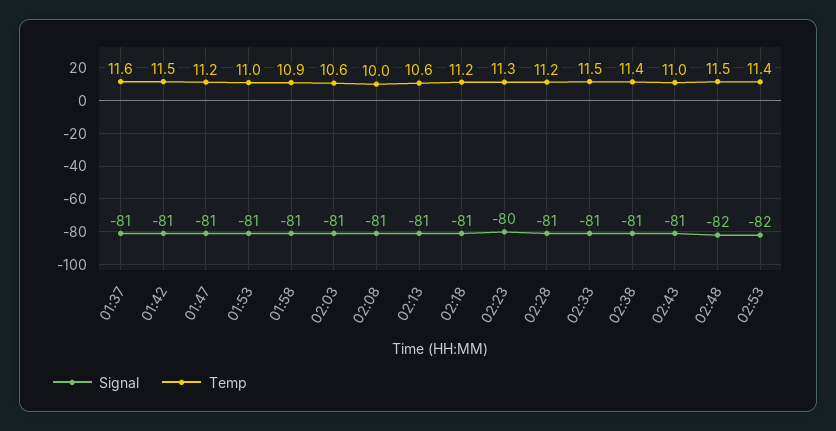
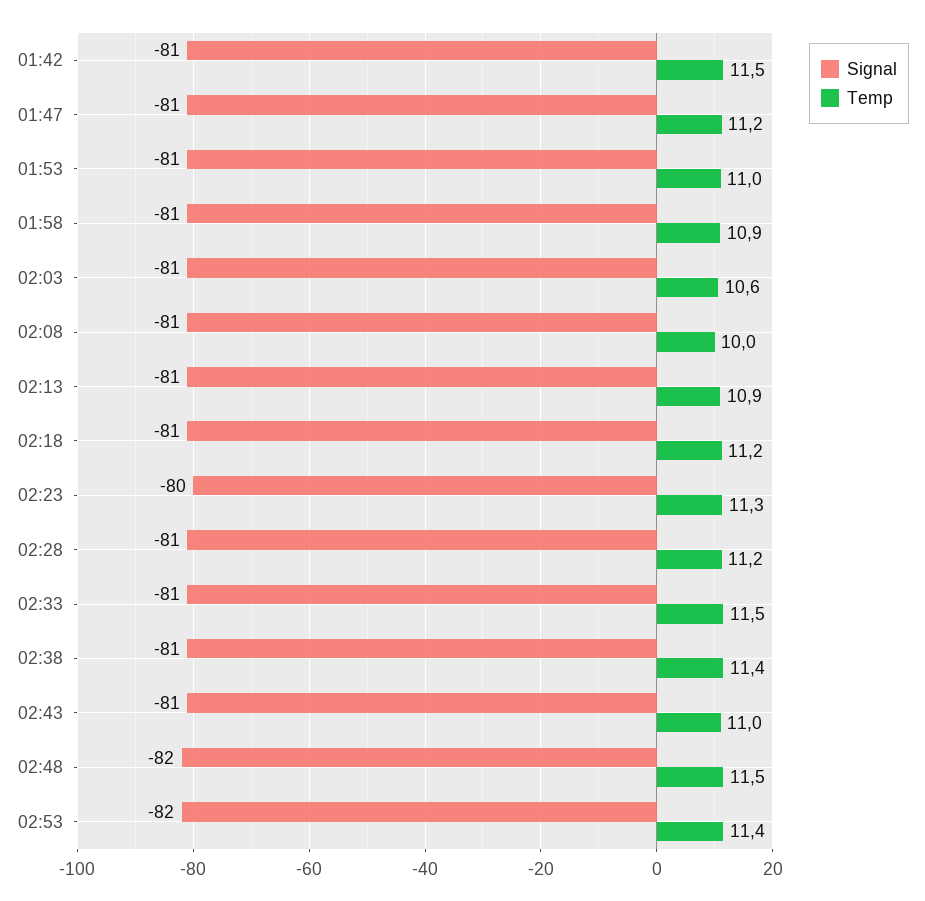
Signal, 01:37: -81 -> none
Temp, 01:37: 11.6 -> none
Temp, 02:13: 10.6 -> 10.9

